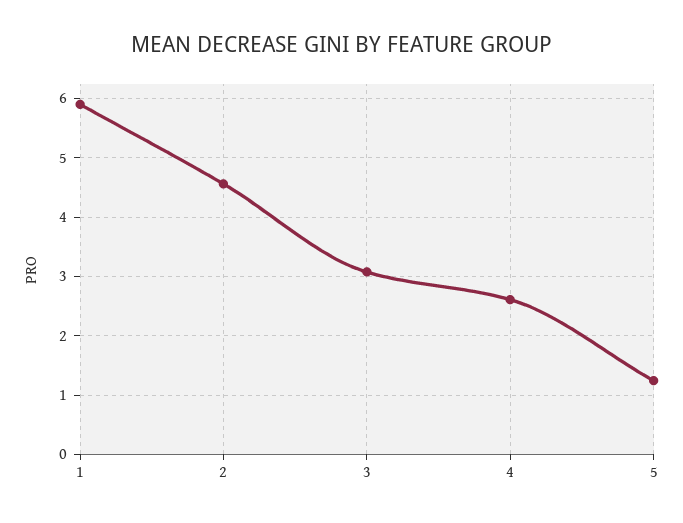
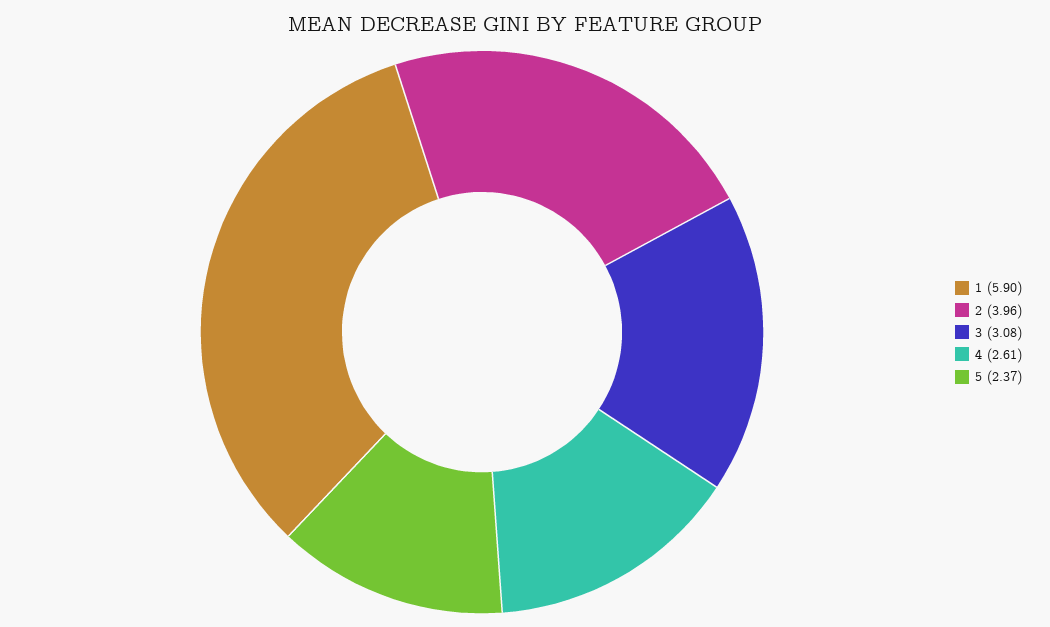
2: 4.6 -> 3.96
5: 1.2 -> 2.37

